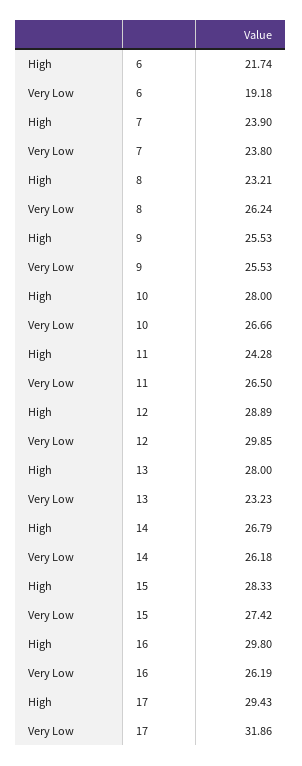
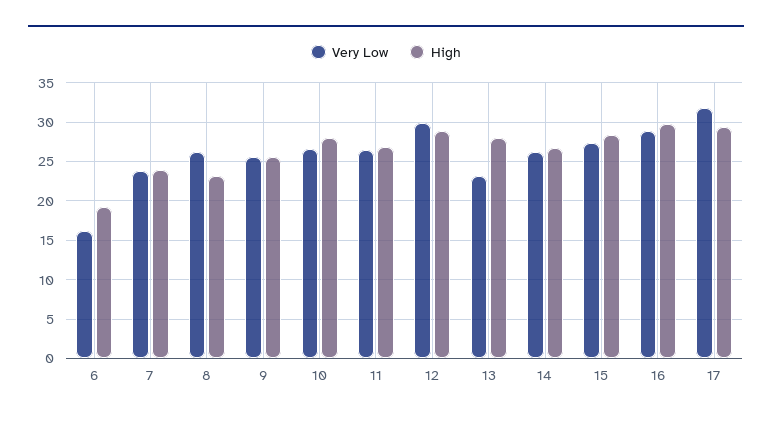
High, 6: 21.74 -> 19
Very Low, 6: 19.18 -> 16
High, 11: 24.28 -> 27
Very Low, 16: 26.19 -> 29

